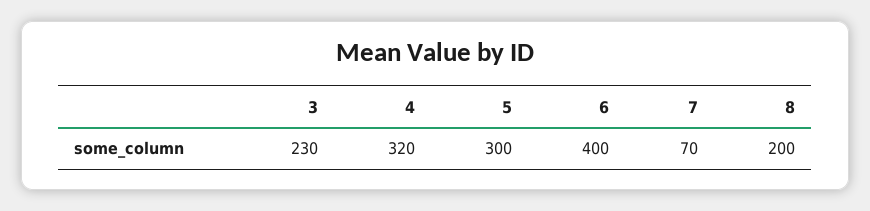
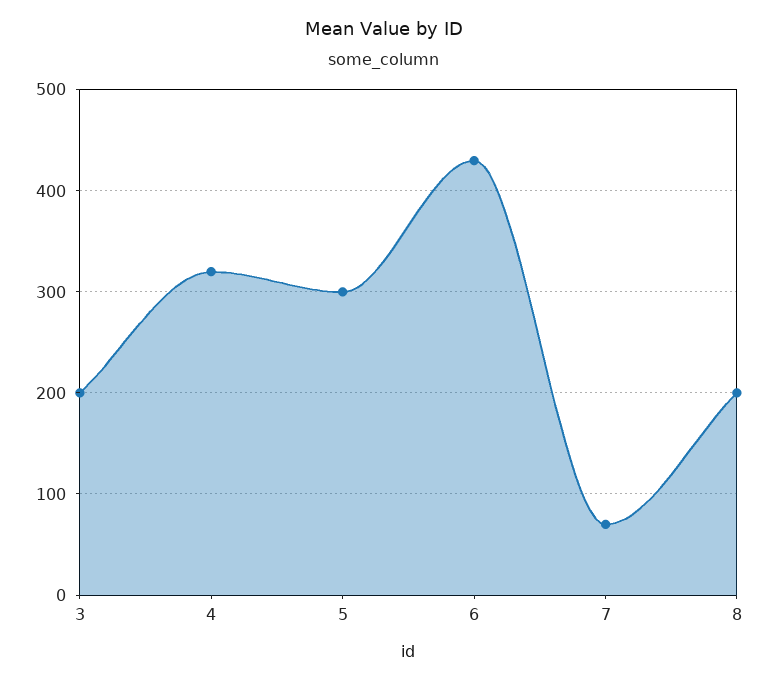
3: 230 -> 200
6: 400 -> 430

